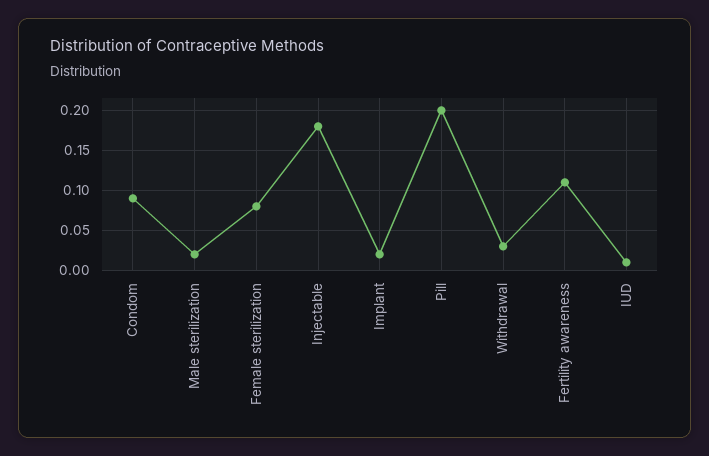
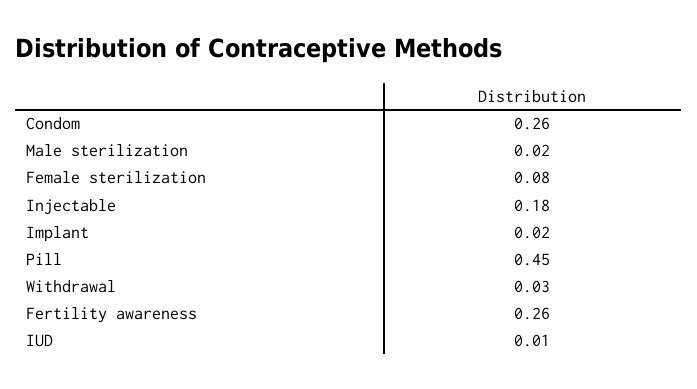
Condom: 0.09 -> 0.26
Pill: 0.2 -> 0.45
Fertility awareness: 0.11 -> 0.26

